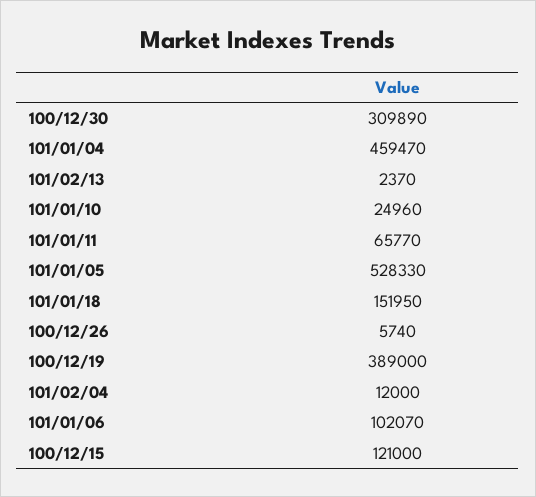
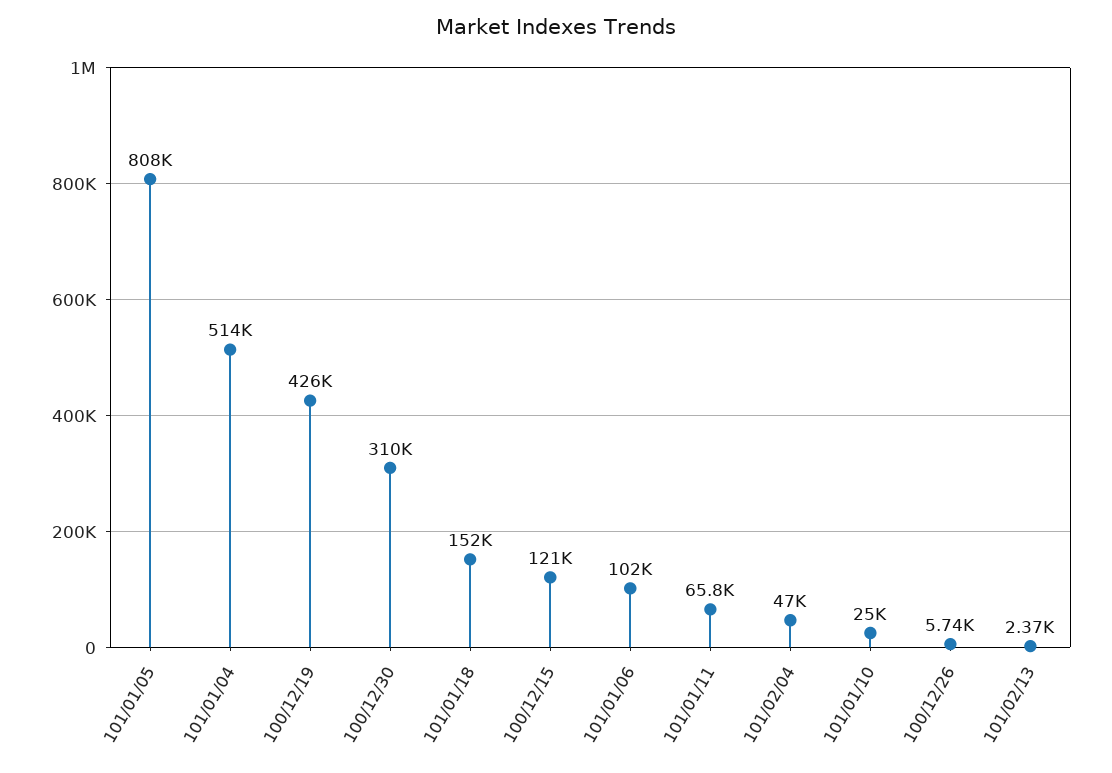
101/01/04: 459470 -> 514000
101/01/05: 528330 -> 808000
100/12/19: 389000 -> 426000
101/02/04: 12000 -> 47000

